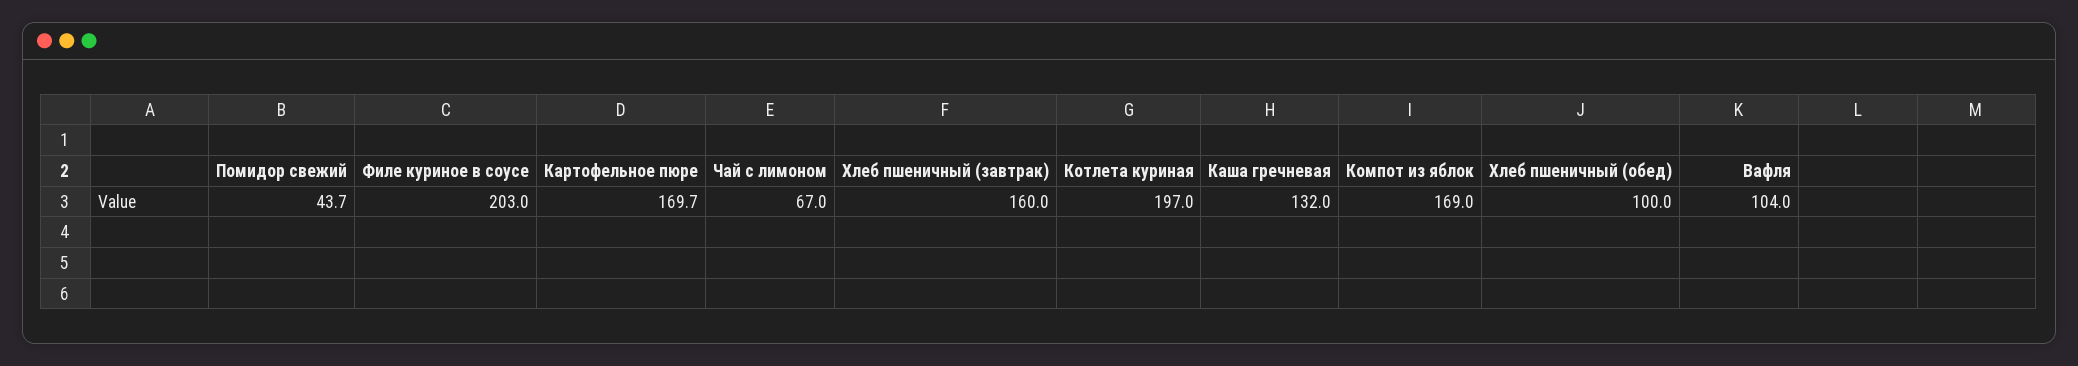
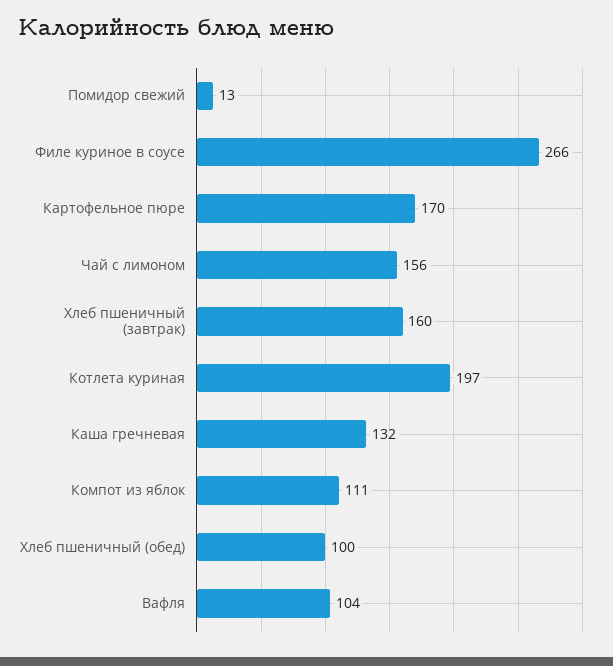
Помидор свежий: 43.7 -> 13
Филе куриное в соусе: 203 -> 266
Чай с лимоном: 67 -> 156
Компот из яблок: 169 -> 111

